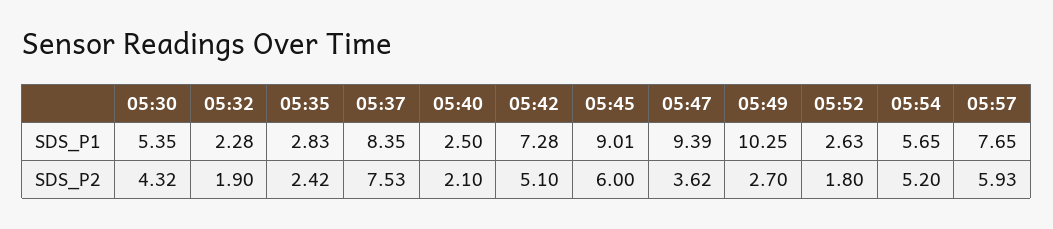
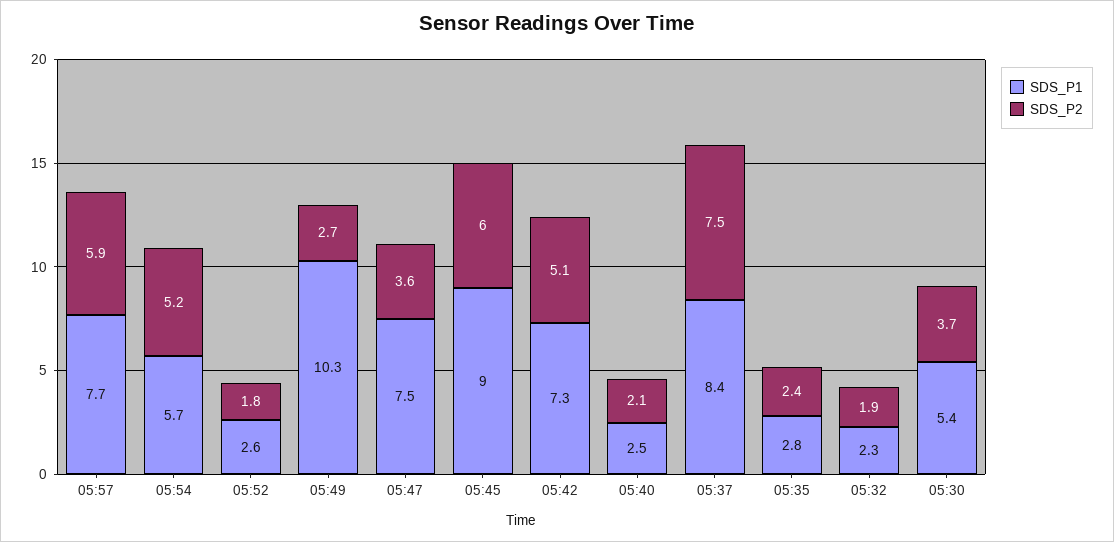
SDS_P1, 05:47: 9.39 -> 7.5
SDS_P2, 05:30: 4.32 -> 3.7

